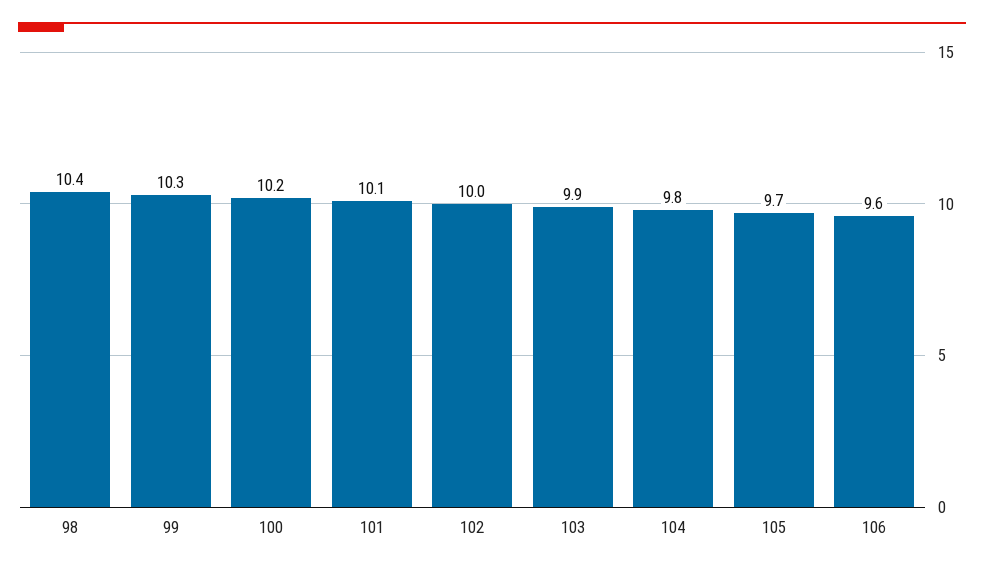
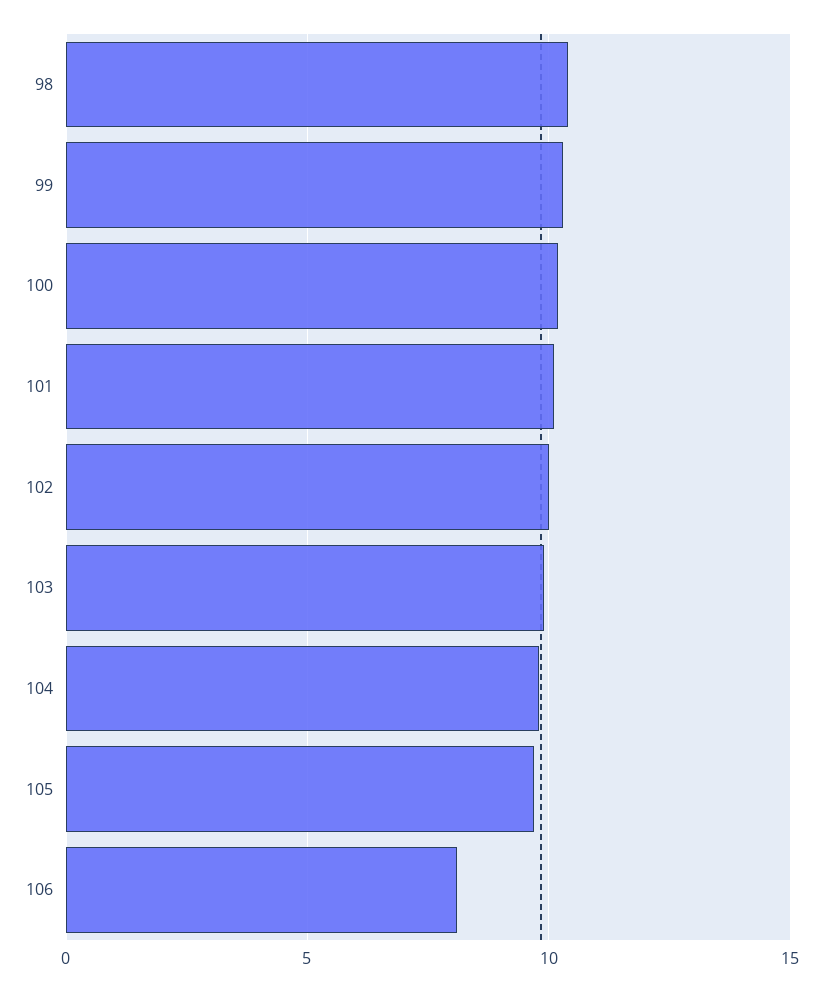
106: 9.6 -> 8

